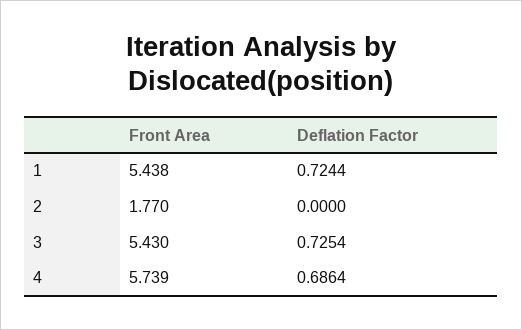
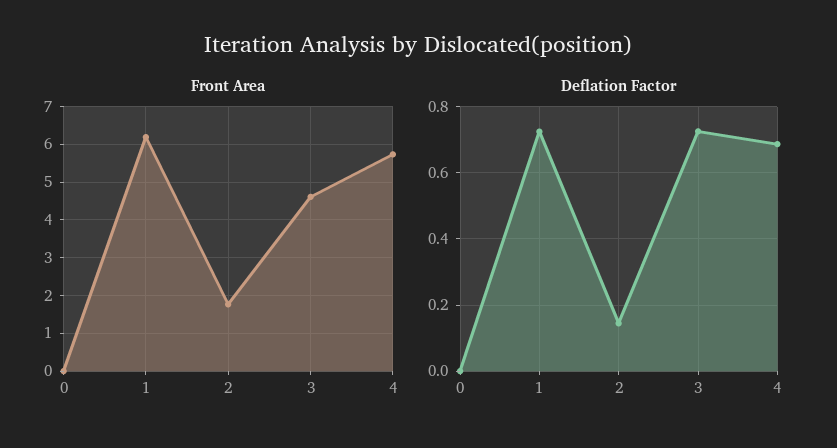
Front Area, 1: 5.438 -> 6.2
Deflation Factor, 2: 0 -> 0.14
Front Area, 3: 5.43 -> 4.6
Front Area, 0: none -> 0
Deflation Factor, 0: none -> 0

